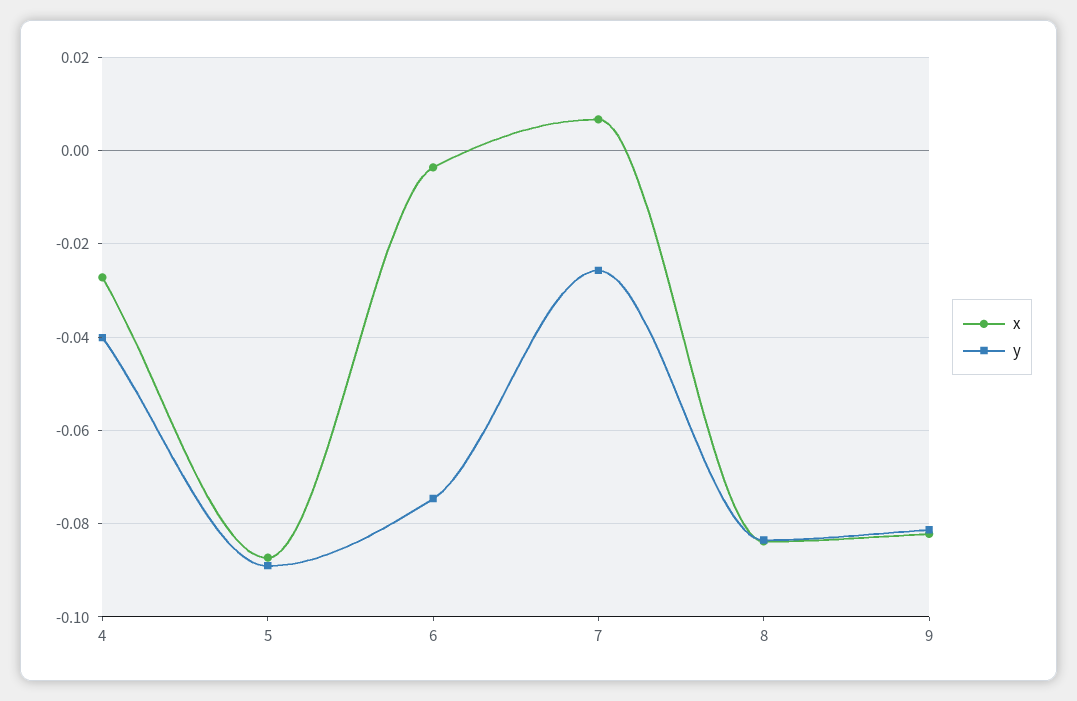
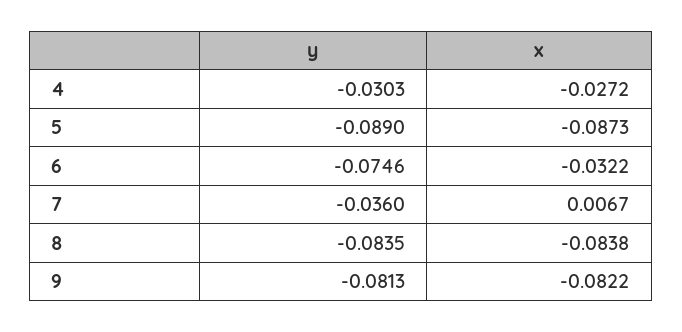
y, 4: -0.04 -> -0.0303
x, 6: -0.004 -> -0.0322
y, 7: -0.026 -> -0.036

